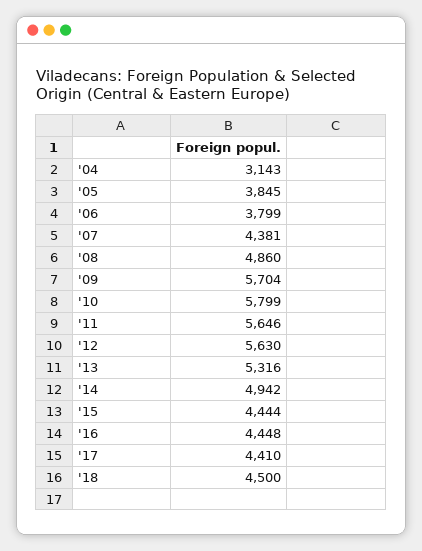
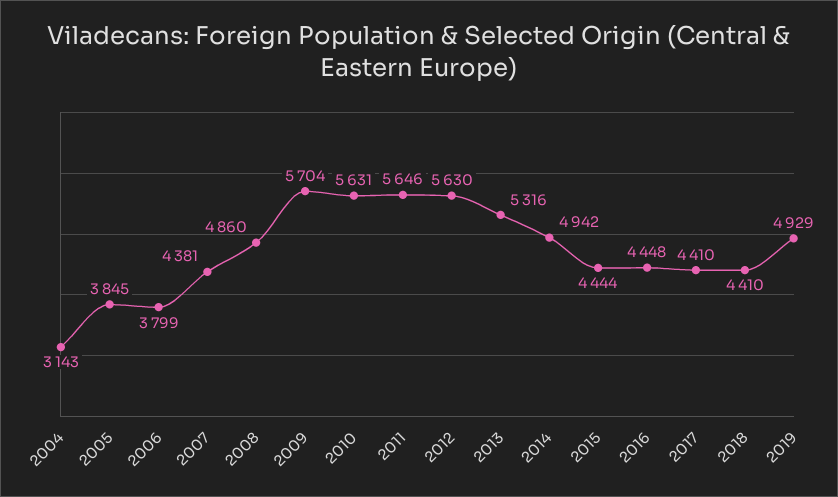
'10: 5799 -> 5631
'18: 4500 -> 4410
2019: none -> 4929

